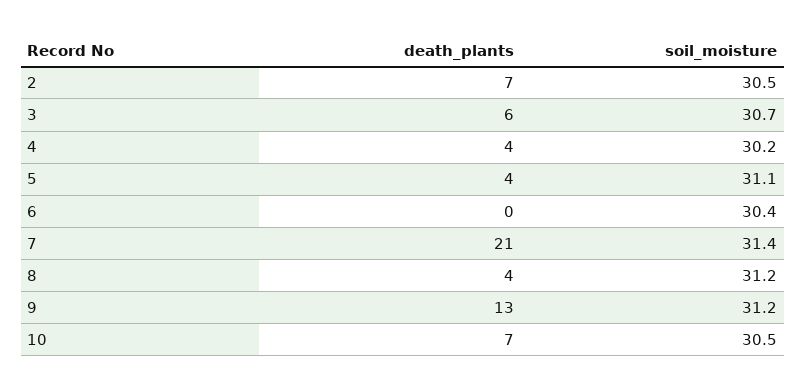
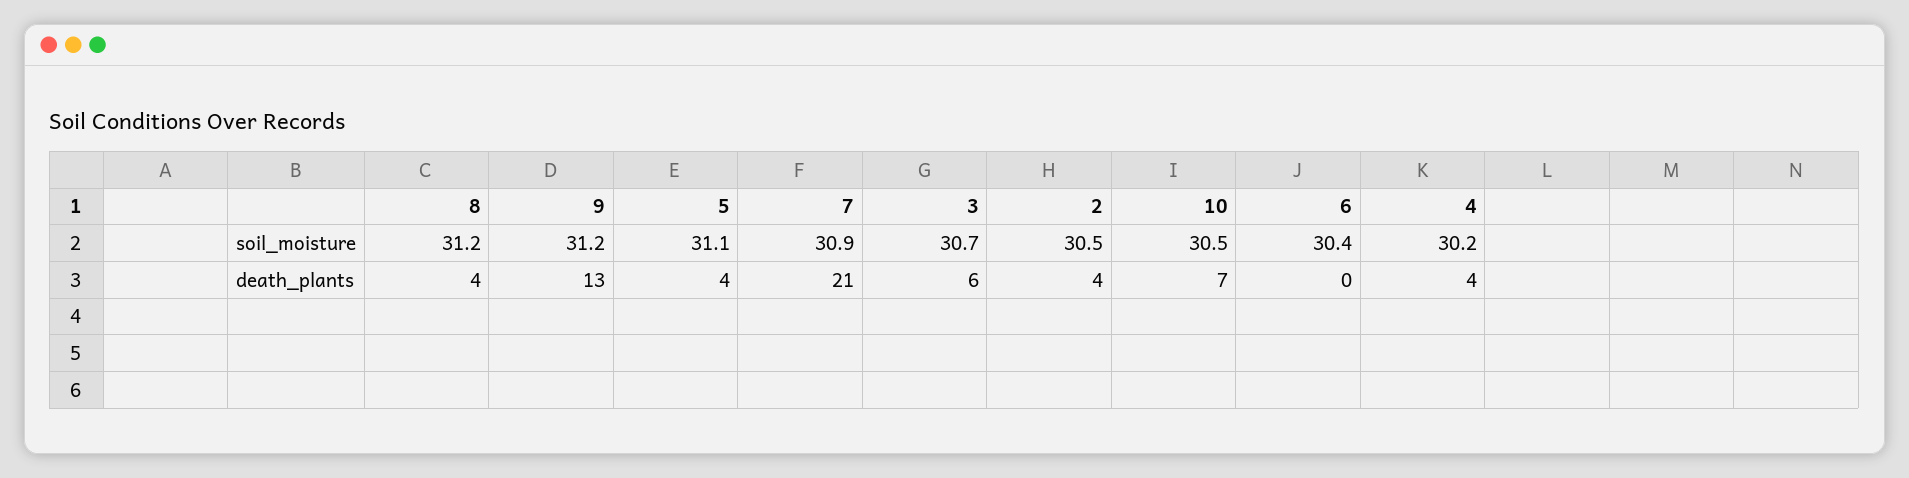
death_plants, 2: 7 -> 4
soil_moisture, 7: 31.4 -> 30.9

